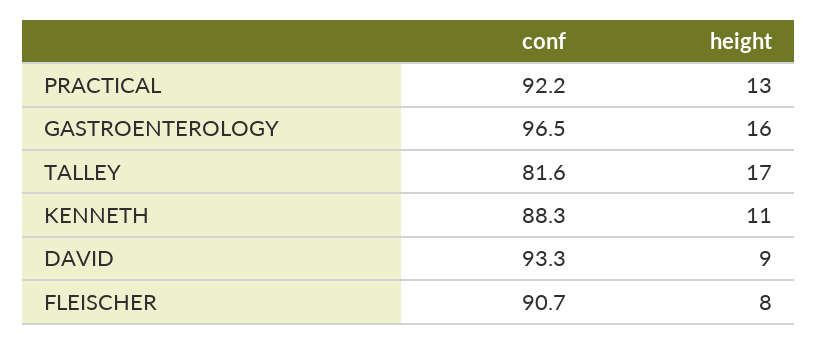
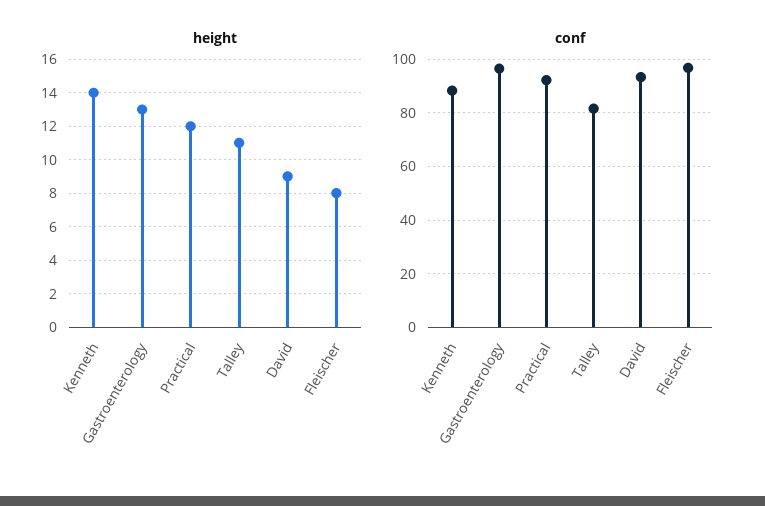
height, PRACTICAL: 13 -> 12
height, GASTROENTEROLOGY: 16 -> 13
height, TALLEY: 17 -> 11
height, KENNETH: 11 -> 14
conf, FLEISCHER: 90.7 -> 97.5

